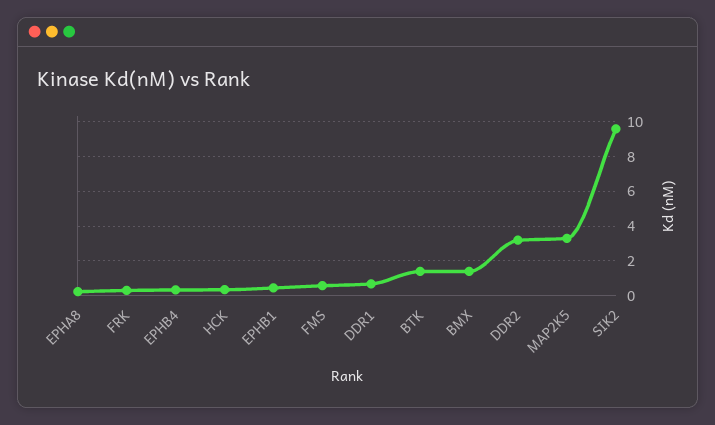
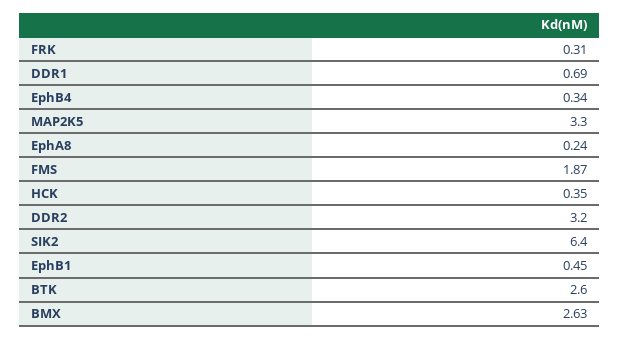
FMS: 0.5 -> 1.87
BTK: 1.5 -> 2.6
BMX: 1.5 -> 2.63
SIK2: 9.5 -> 6.4

